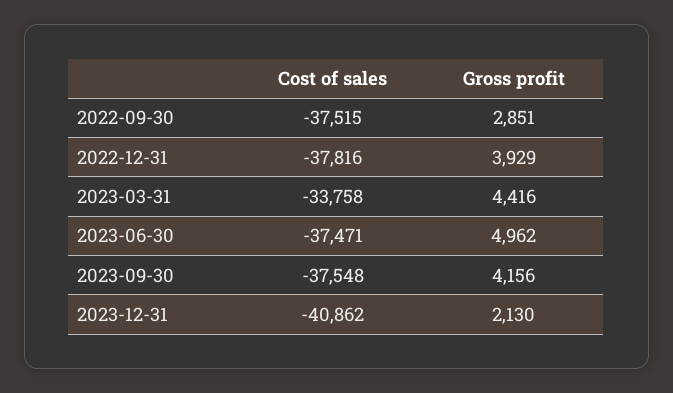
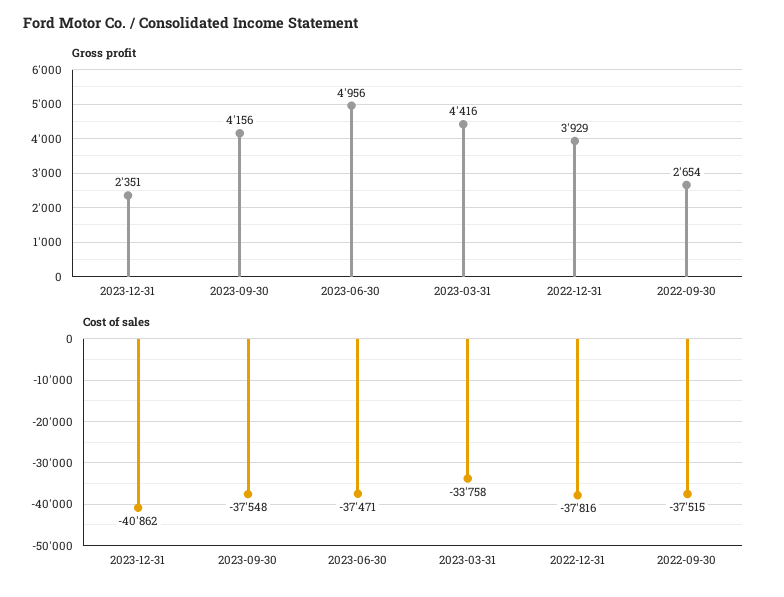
Gross profit, 2022-09-30: 2851 -> 2654
Gross profit, 2023-06-30: 4962 -> 4956
Gross profit, 2023-12-31: 2130 -> 2351

